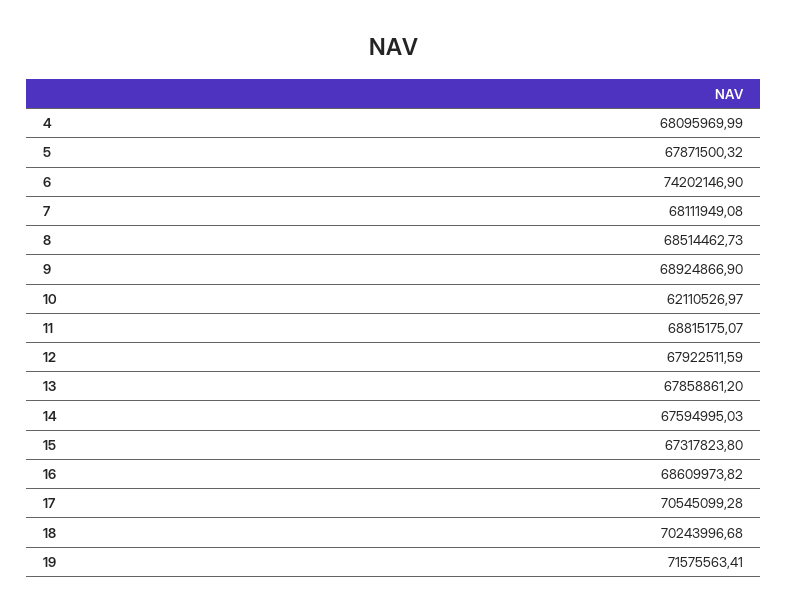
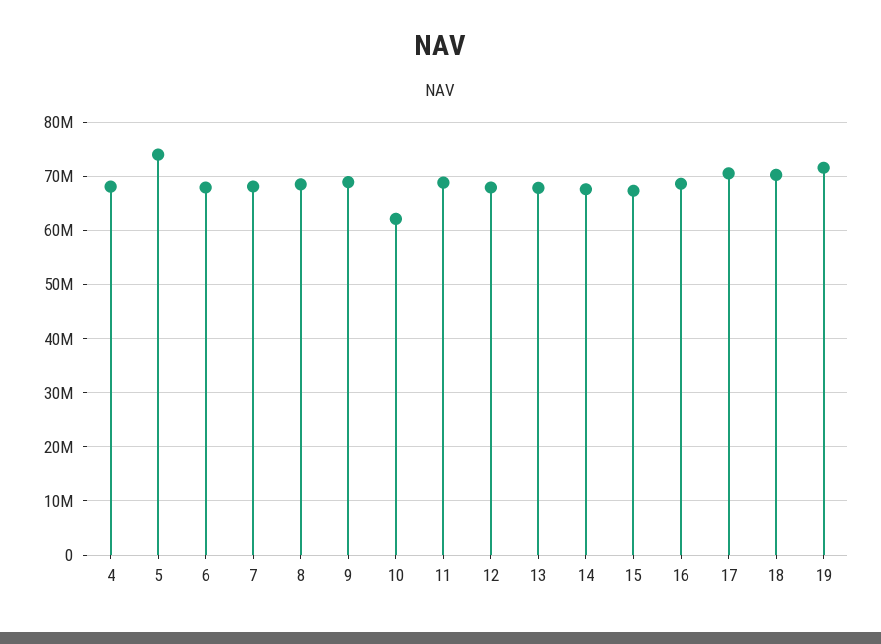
5: 67871500.32 -> 74000000
6: 74202146.9 -> 68000000

